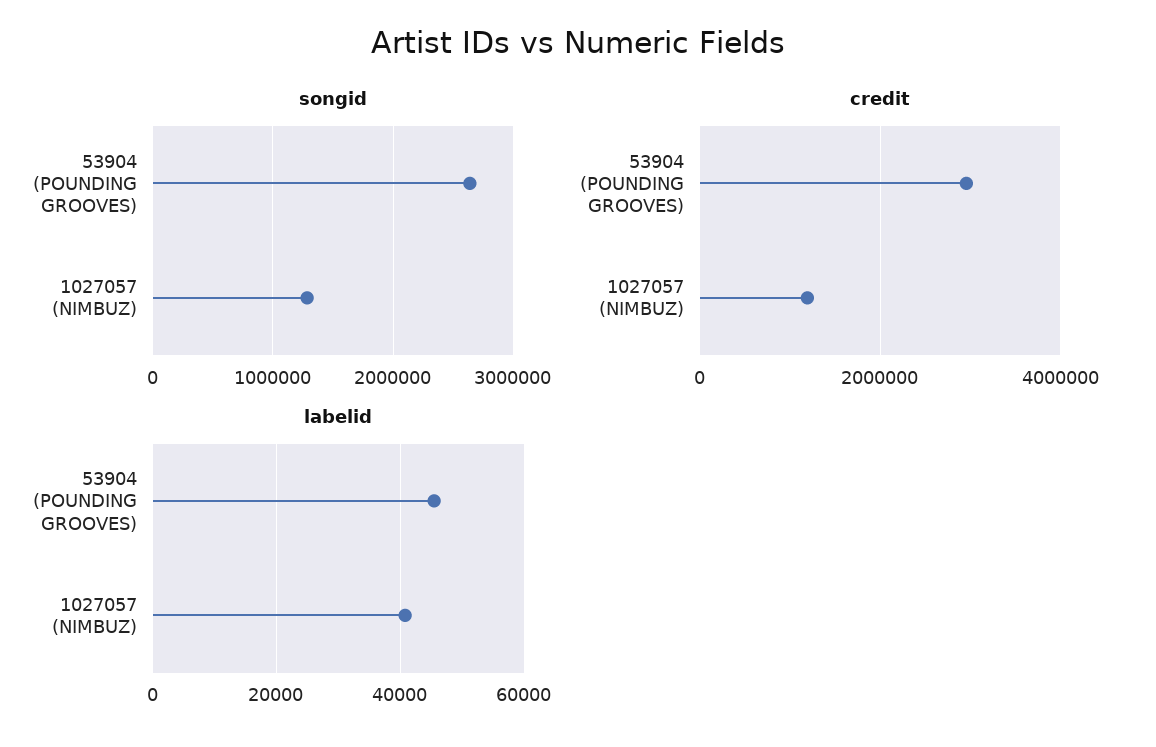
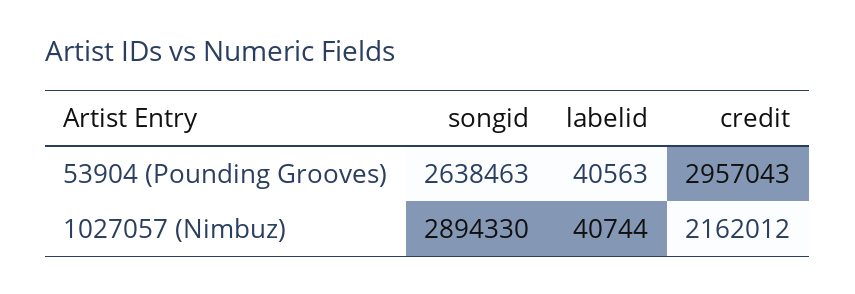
songid, 1027057 (NIMBUZ): 1300000 -> 2894330
credit, 1027057 (NIMBUZ): 1200000 -> 2162012
labelid, 53904 (POUNDING GROOVES): 46000 -> 40563

